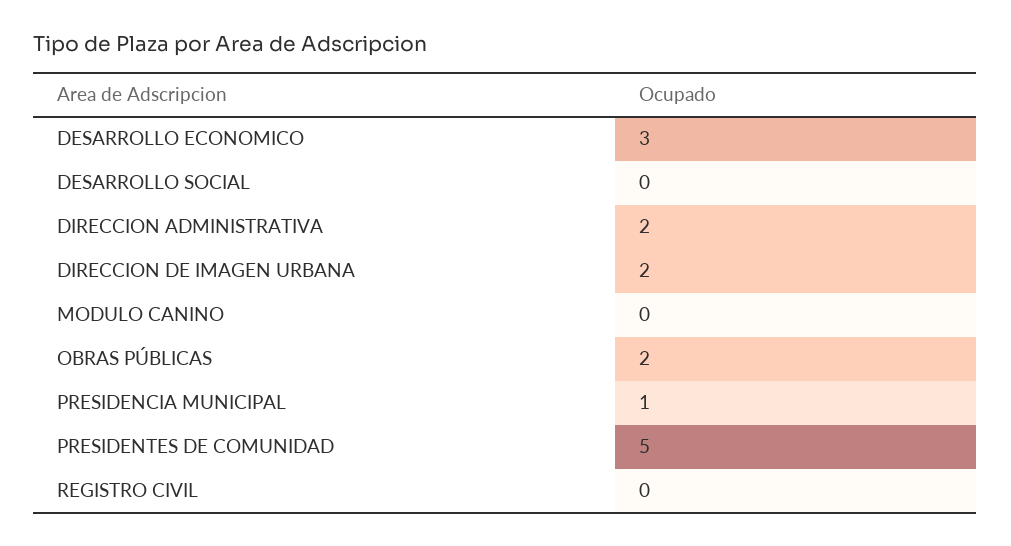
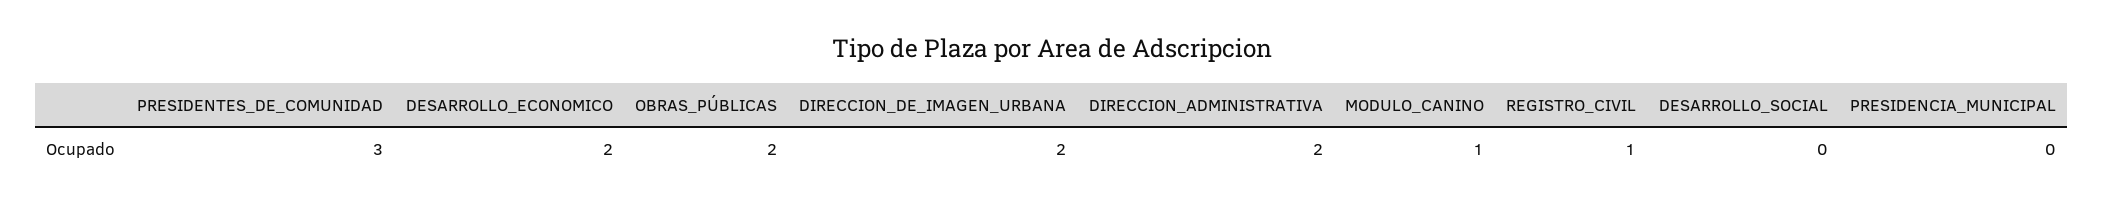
DESARROLLO ECONOMICO: 3 -> 2
MODULO CANINO: 0 -> 1
PRESIDENCIA MUNICIPAL: 1 -> 0
PRESIDENTES DE COMUNIDAD: 5 -> 3
REGISTRO CIVIL: 0 -> 1

